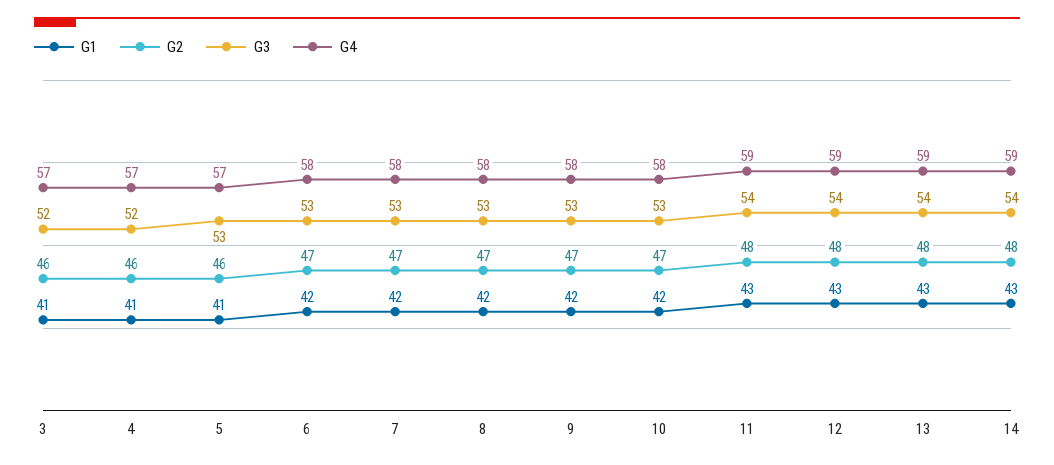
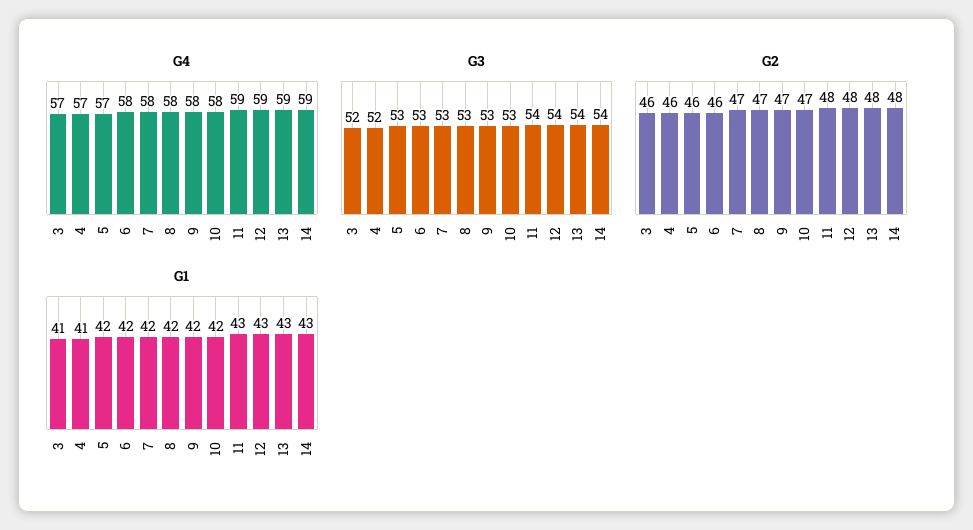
G1, 5: 41 -> 42
G2, 6: 47 -> 46

